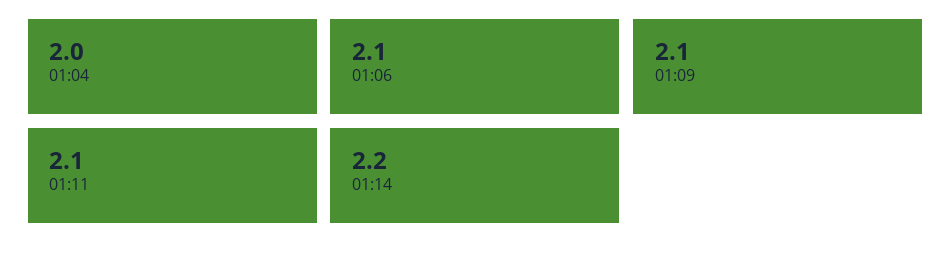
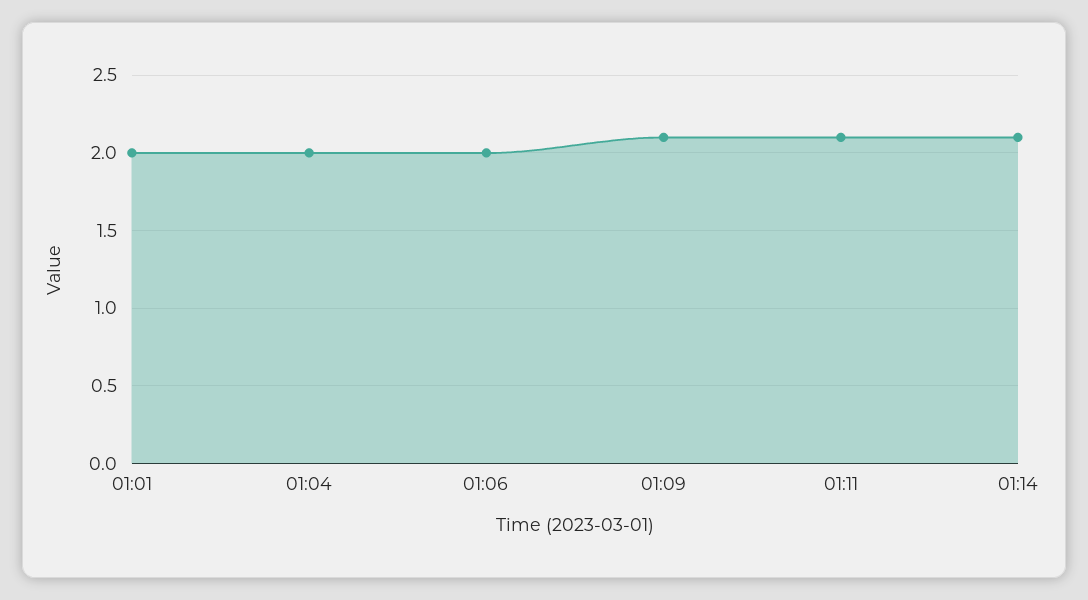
01:06: 2.1 -> 2
01:14: 2.2 -> 2.1
01:01: none -> 2

